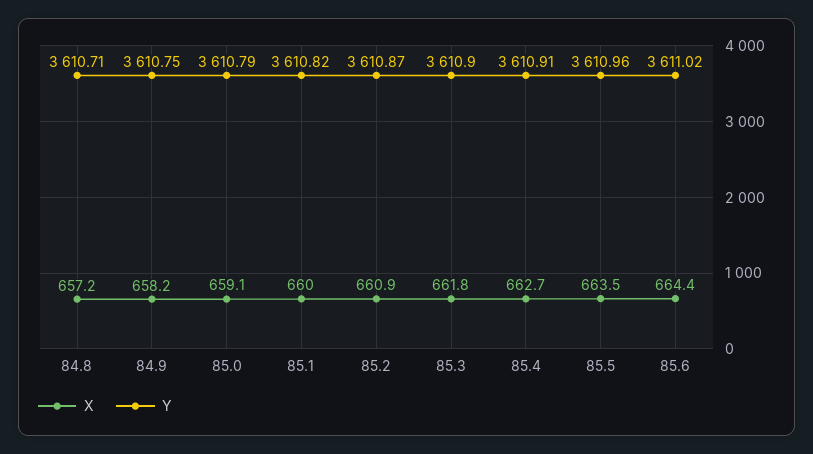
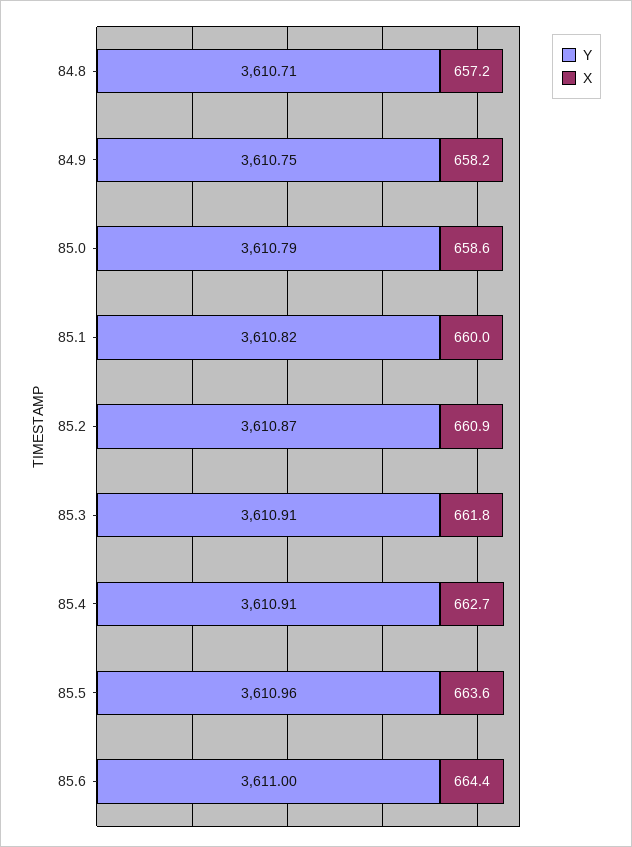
X, 85.0: 659.1 -> 658.6
Y, 85.3: 3610.9 -> 3610.91
X, 85.5: 663.5 -> 663.6
Y, 85.6: 3611.02 -> 3611

